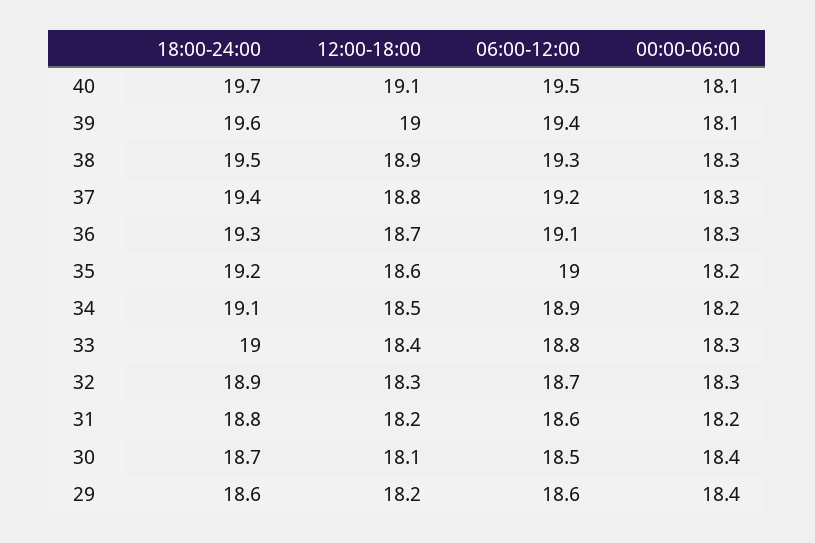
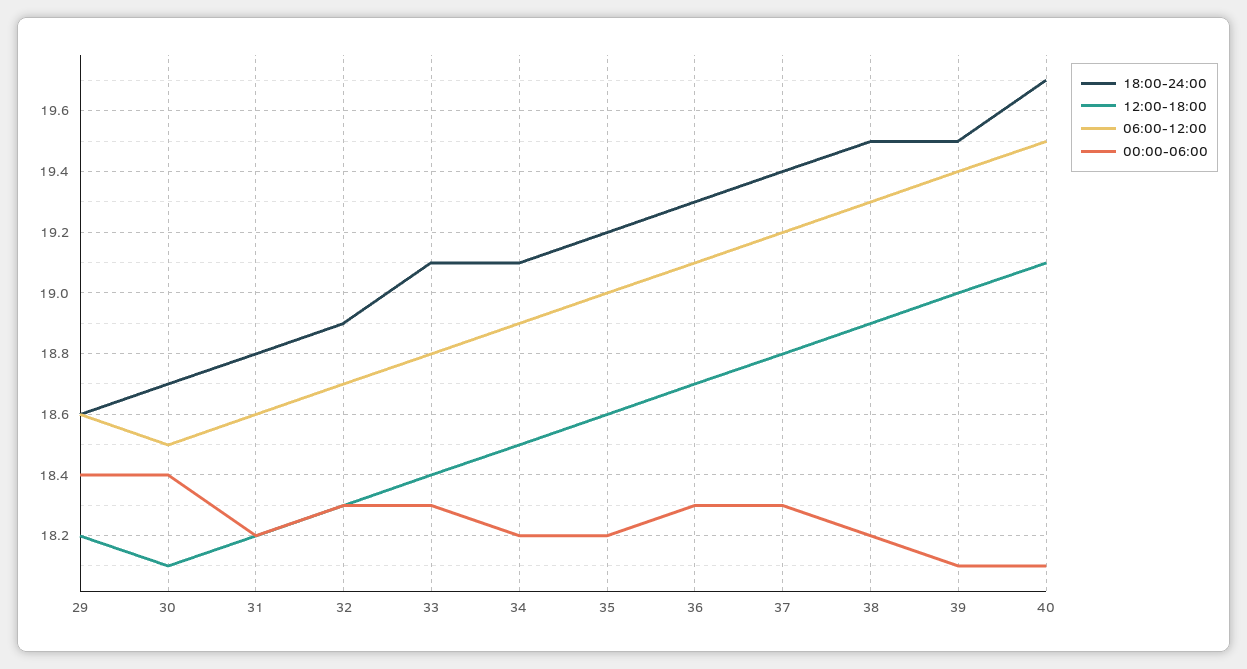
18:00-24:00, 39: 19.6 -> 19.5
00:00-06:00, 38: 18.3 -> 18.2
18:00-24:00, 33: 19 -> 19.1

